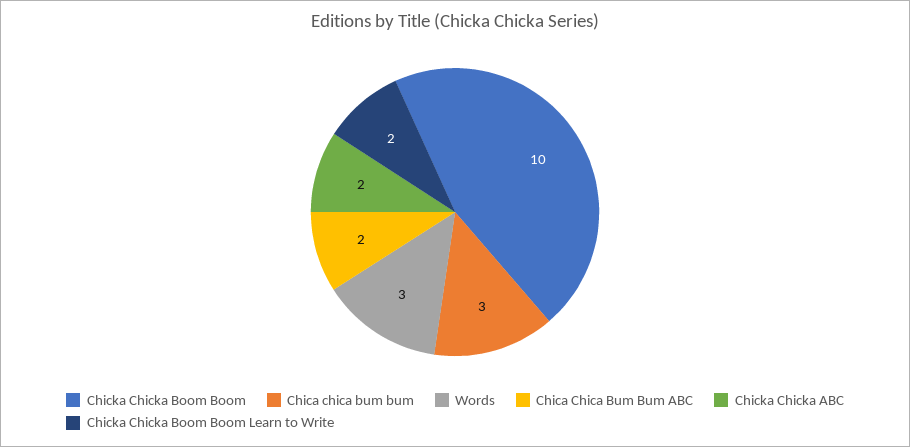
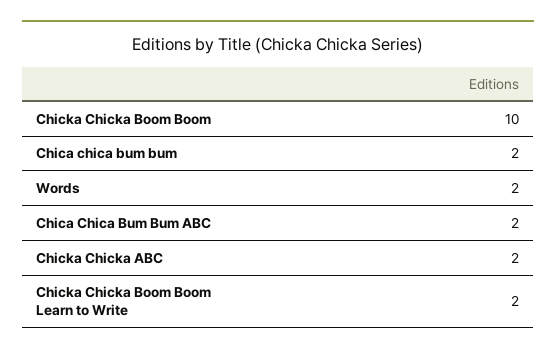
Chica chica bum bum: 3 -> 2
Words: 3 -> 2

